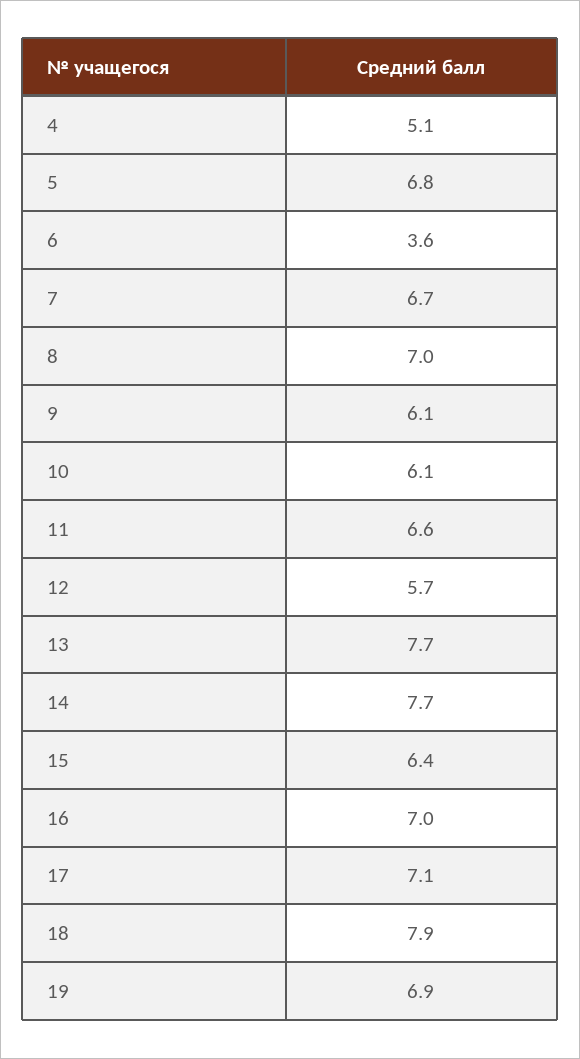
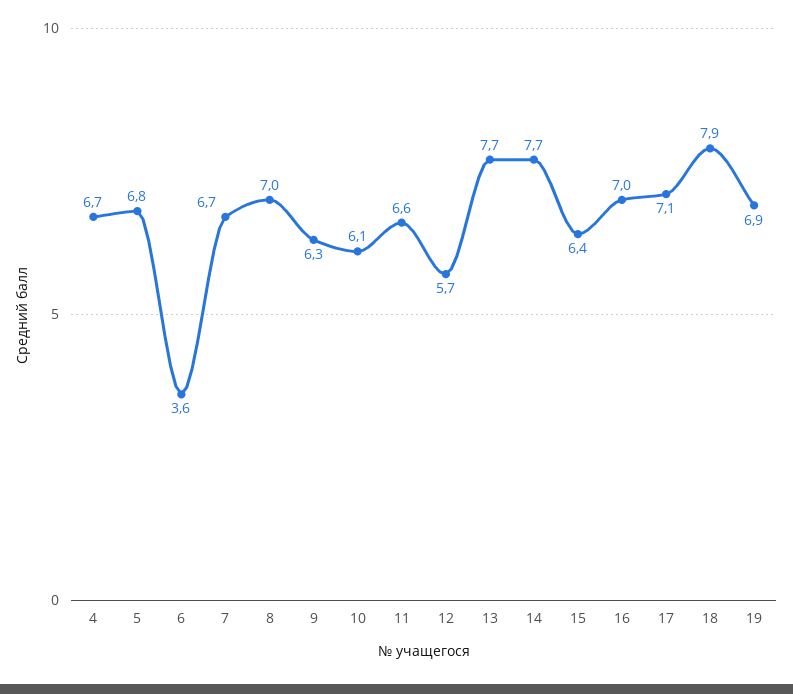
4: 5.1 -> 6.7
9: 6.1 -> 6.3

